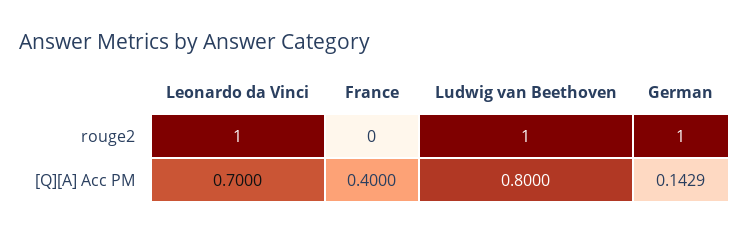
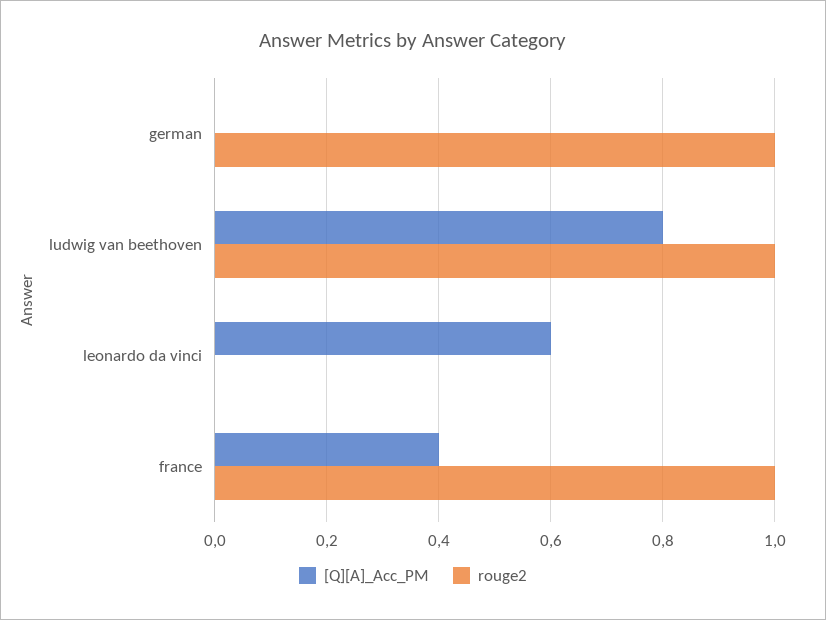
rouge2, Leonardo da Vinci: 1 -> 0
rouge2, France: 0 -> 1
[Q][A] Acc PM, Leonardo da Vinci: 0.7 -> 0.6
[Q][A] Acc PM, German: 0.1429 -> 0

